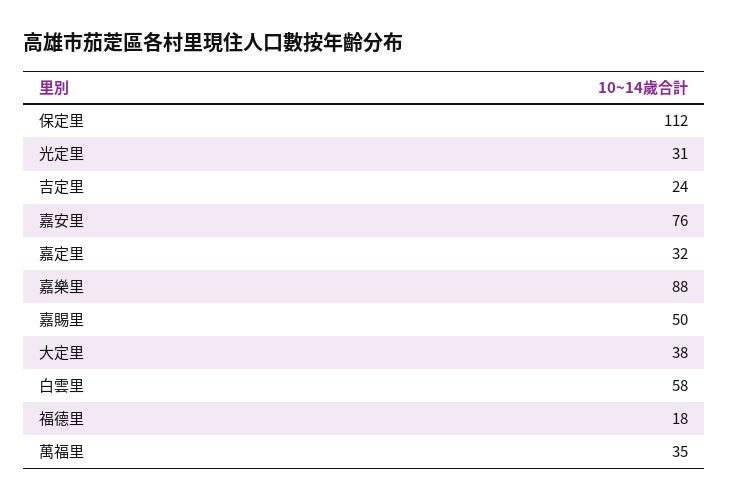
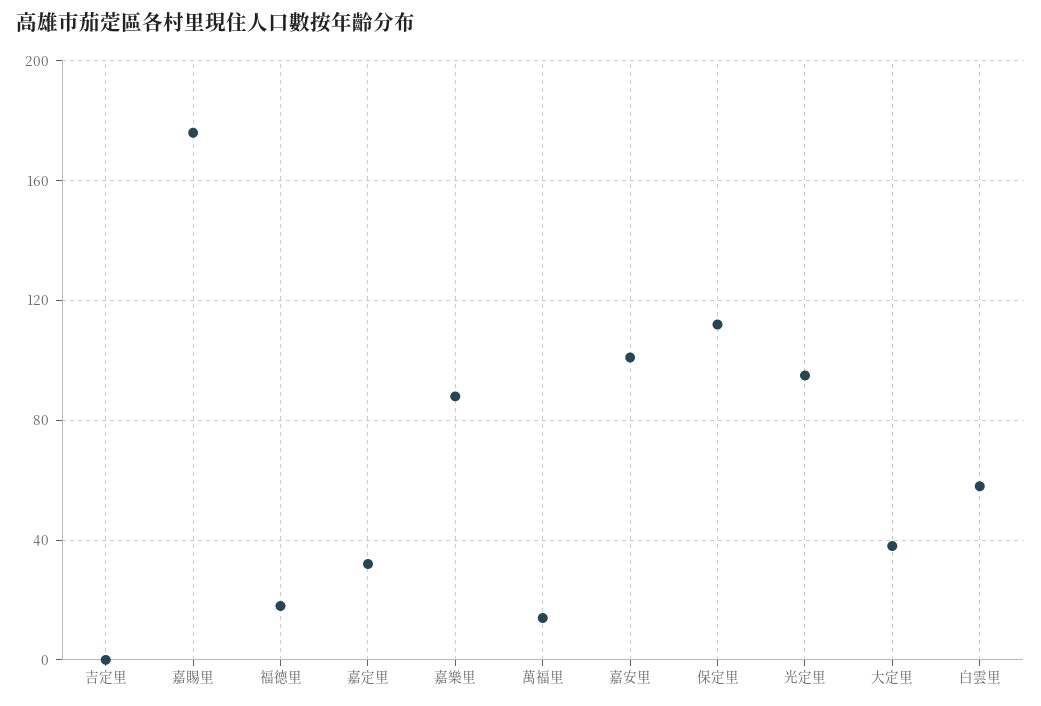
光定里: 31 -> 95
吉定里: 24 -> 0
嘉安里: 76 -> 100
嘉賜里: 50 -> 175
萬福里: 35 -> 15

